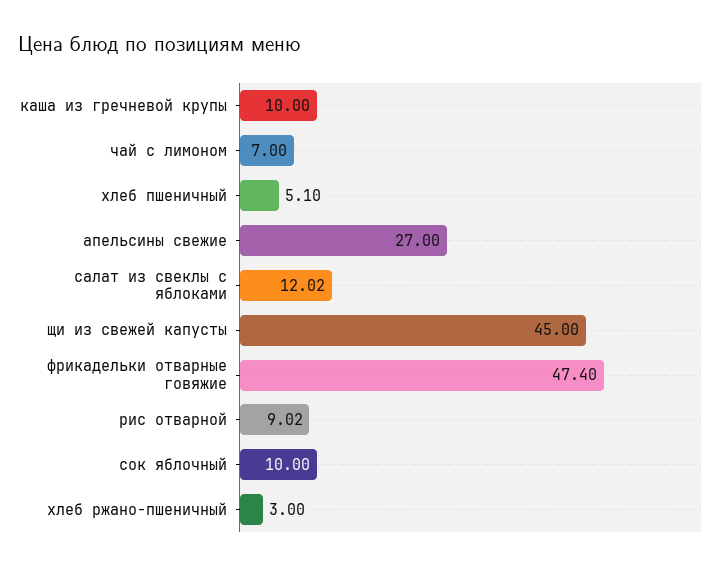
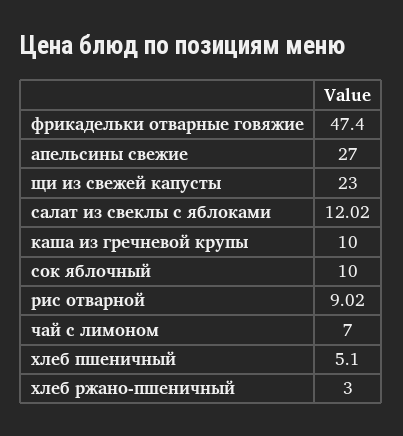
щи из свежей капусты: 45 -> 23

